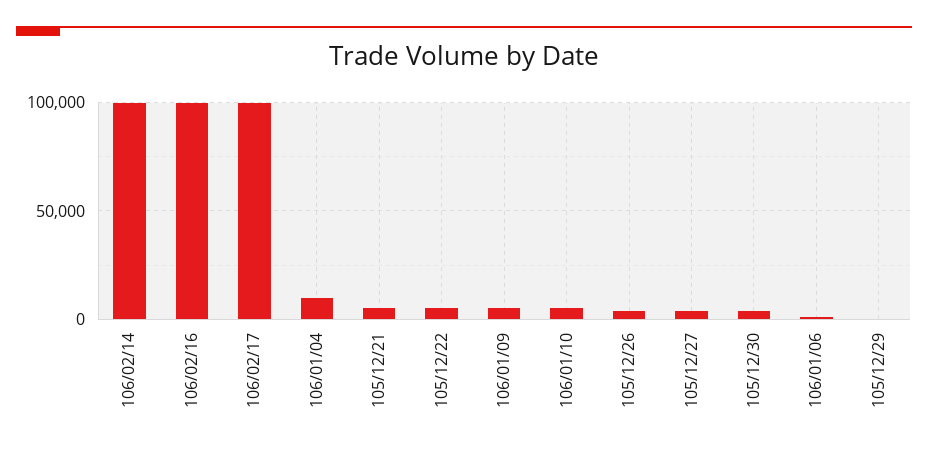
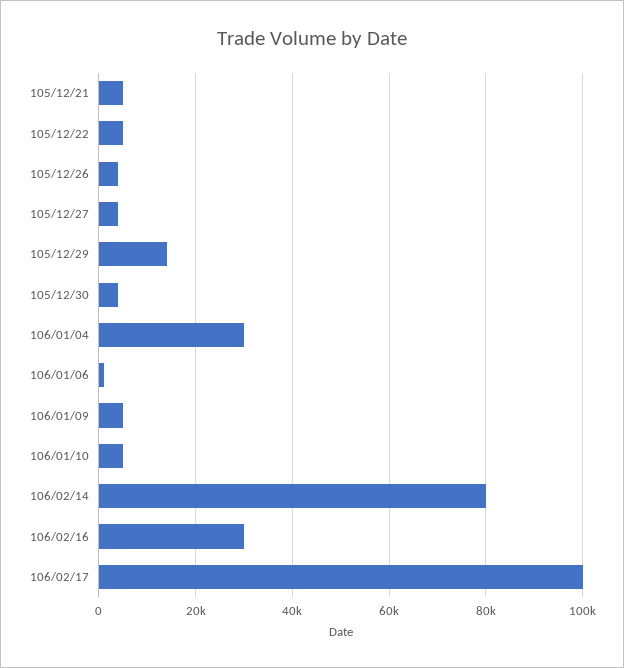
106/02/14: 100000 -> 80000
106/02/16: 100000 -> 30000
106/01/04: 10000 -> 30000
105/12/29: 0 -> 14000

